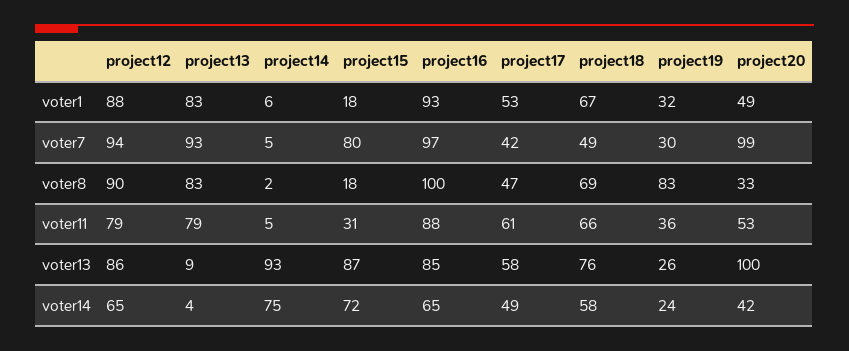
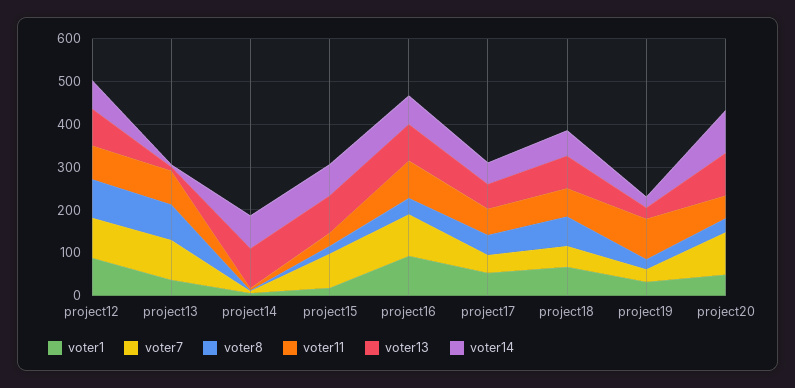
voter1, project13: 83 -> 40
voter8, project16: 100 -> 40
voter8, project19: 83 -> 20
voter11, project19: 36 -> 100
voter14, project20: 42 -> 100

